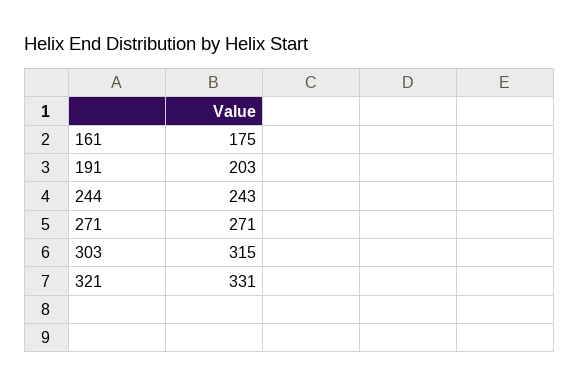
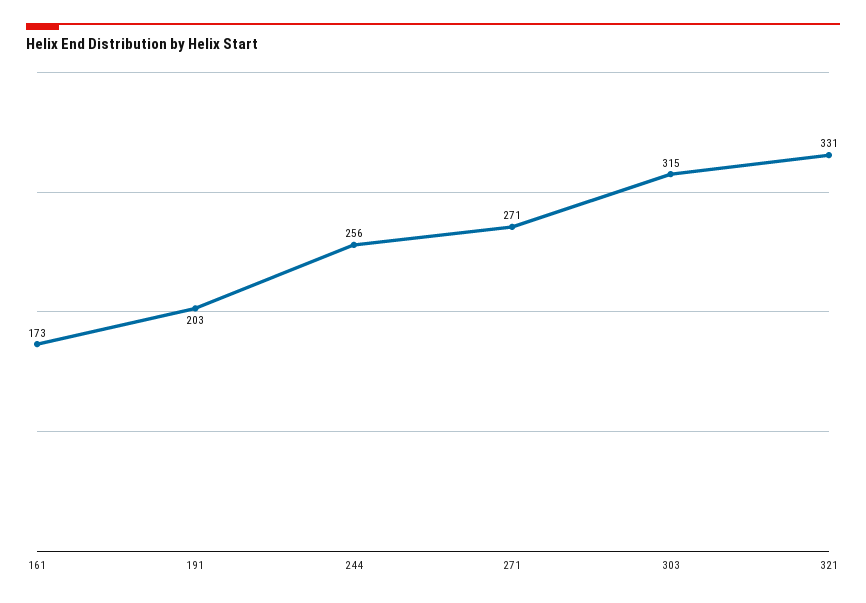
161: 175 -> 173
244: 243 -> 256

